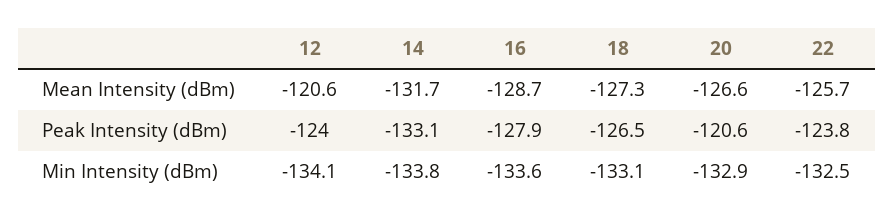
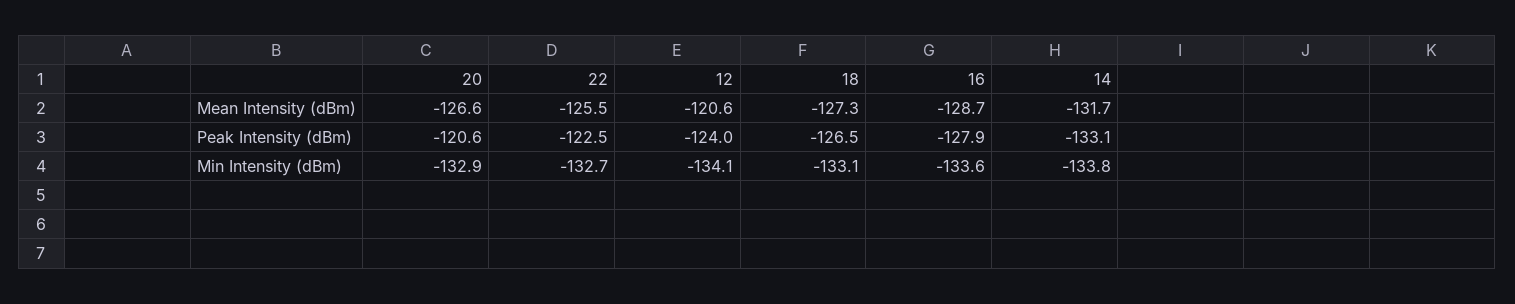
22, Mean Intensity (dBm): -125.7 -> -125.5
22, Peak Intensity (dBm): -123.8 -> -122.5
22, Min Intensity (dBm): -132.5 -> -132.7

